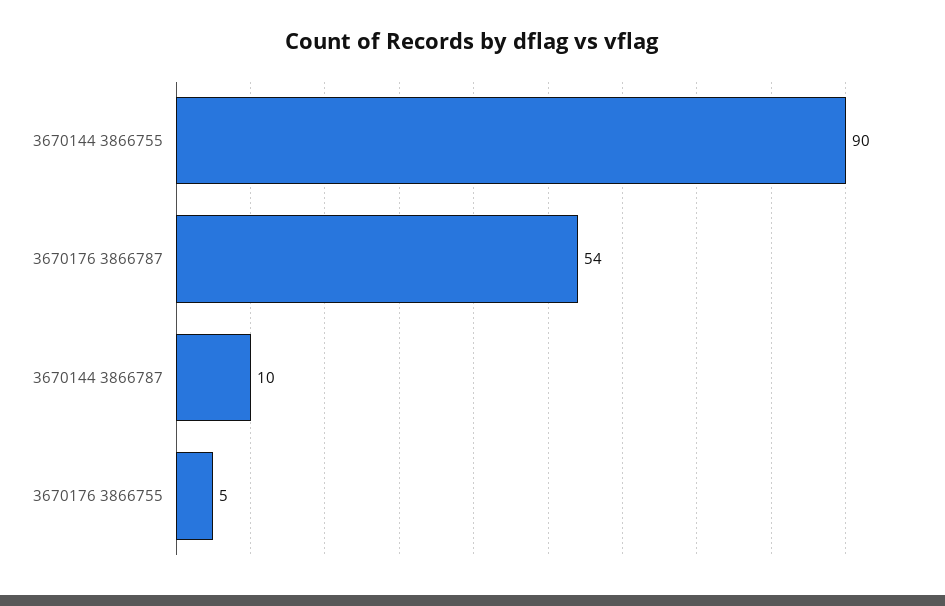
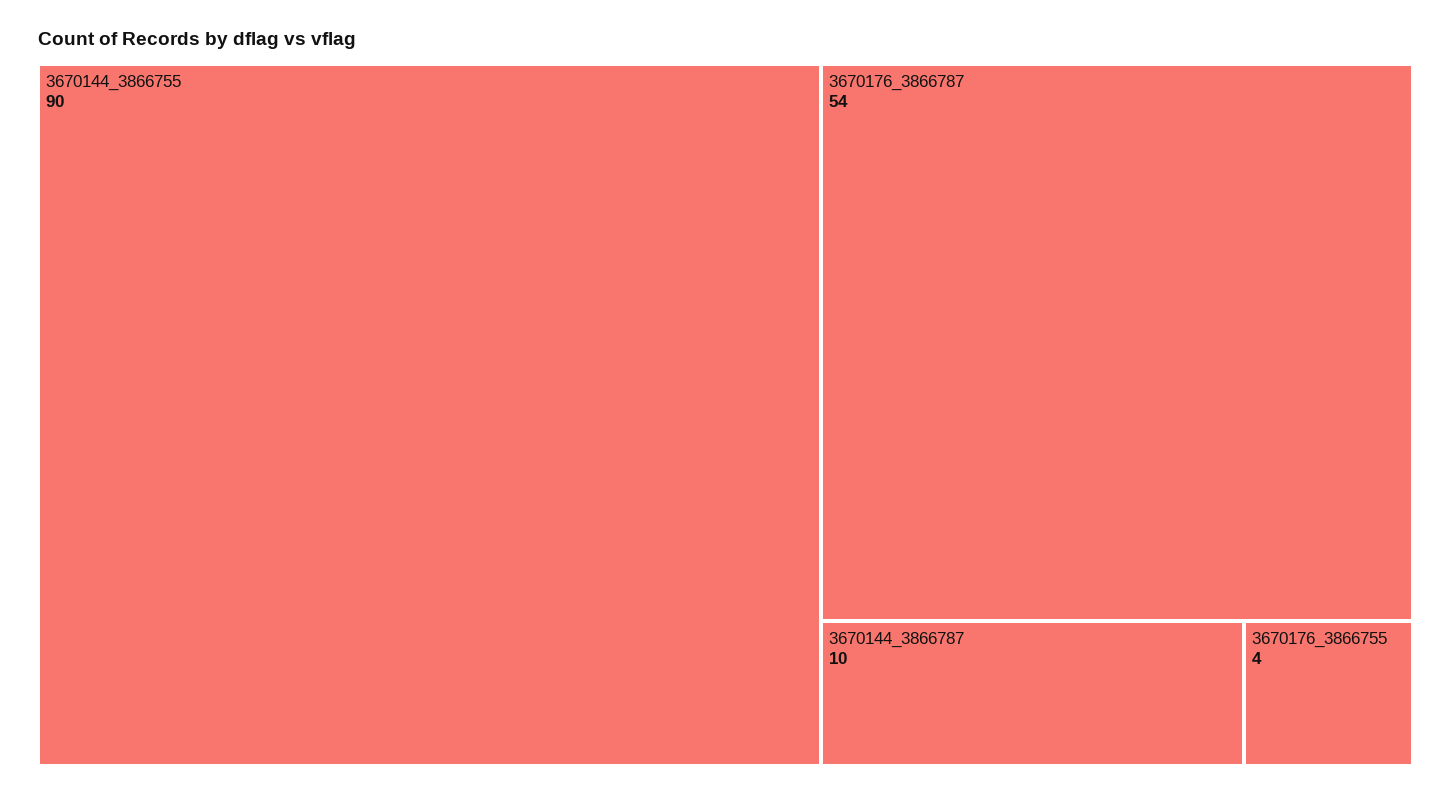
3670176 3866755: 5 -> 4

